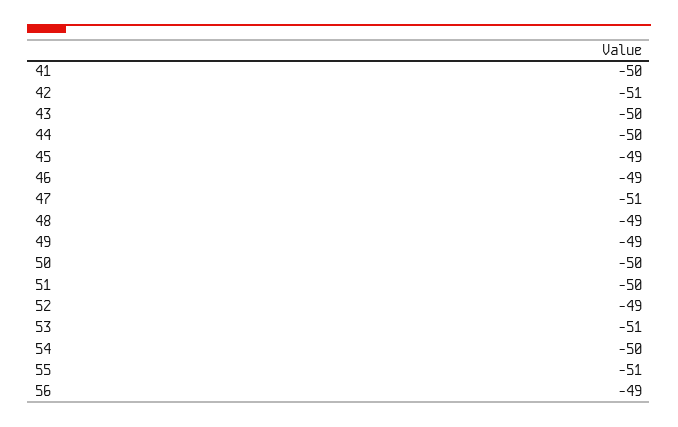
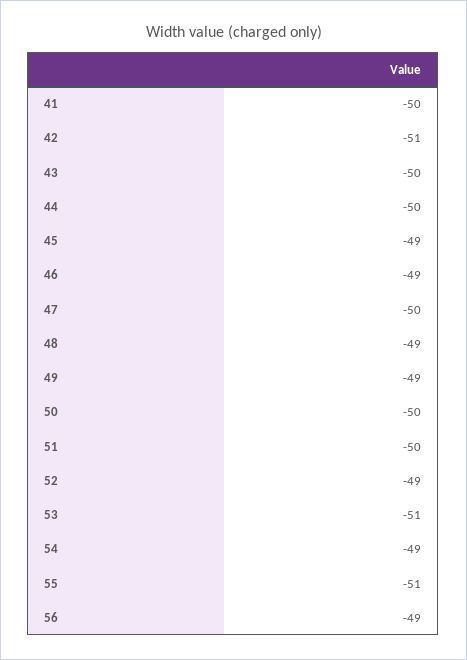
47: -51 -> -50
54: -50 -> -49

